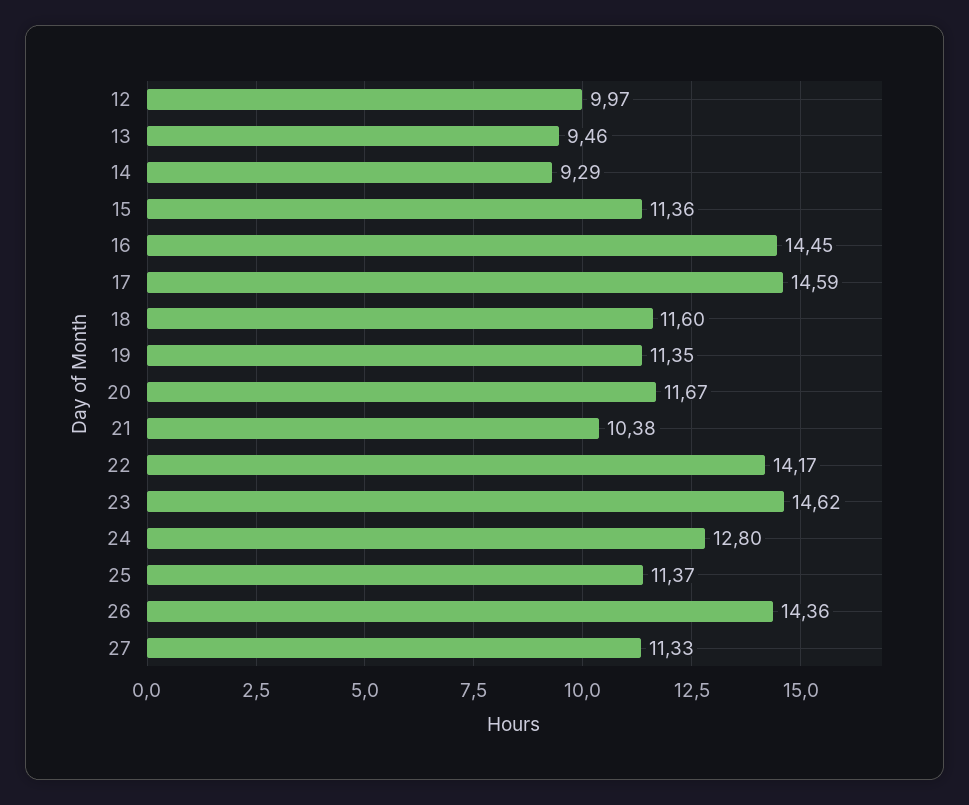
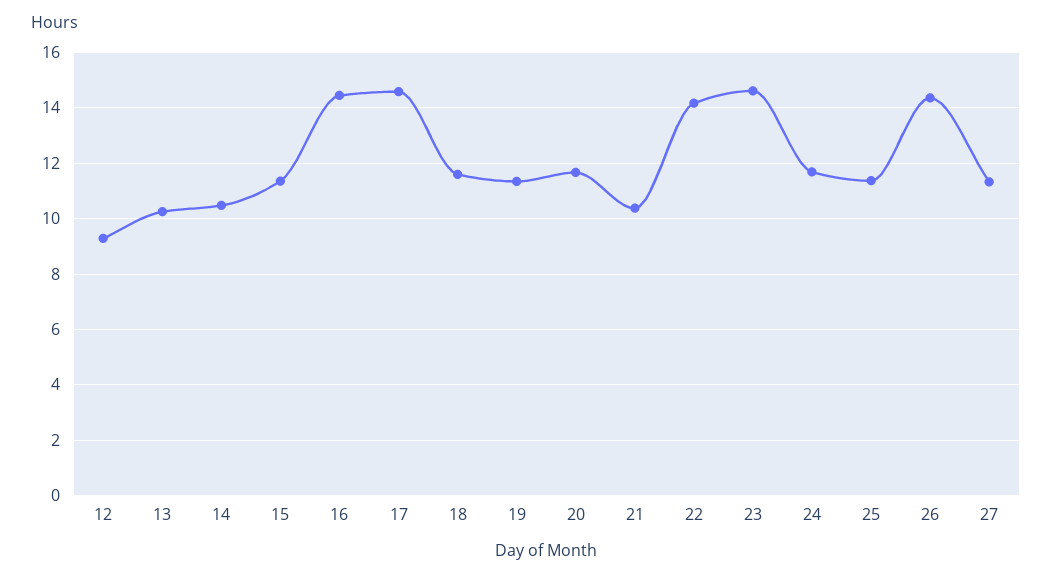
12: 9.97 -> 9.25
13: 9.46 -> 10.25
14: 9.29 -> 10.5
24: 12.8 -> 11.75

